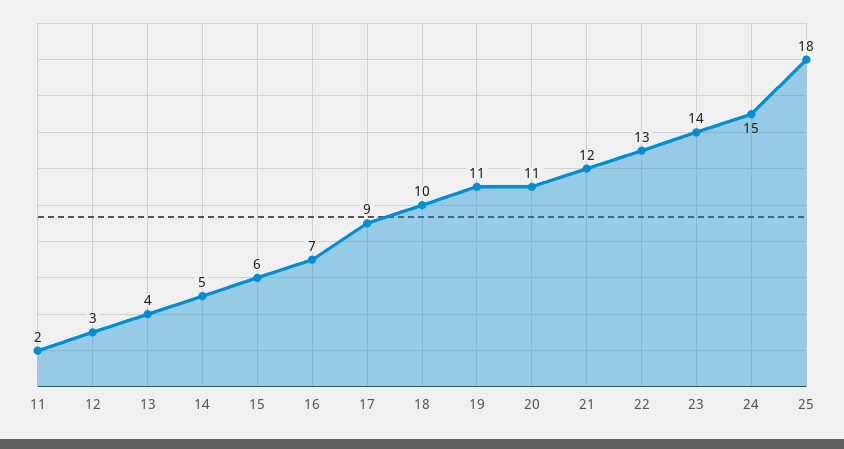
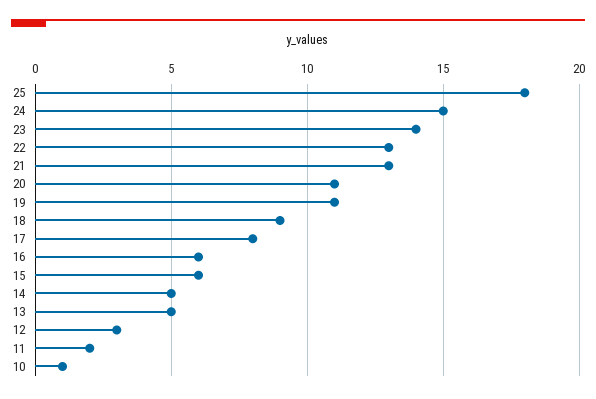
13: 4 -> 5
16: 7 -> 6
17: 9 -> 8
18: 10 -> 9
21: 12 -> 13
10: none -> 1

